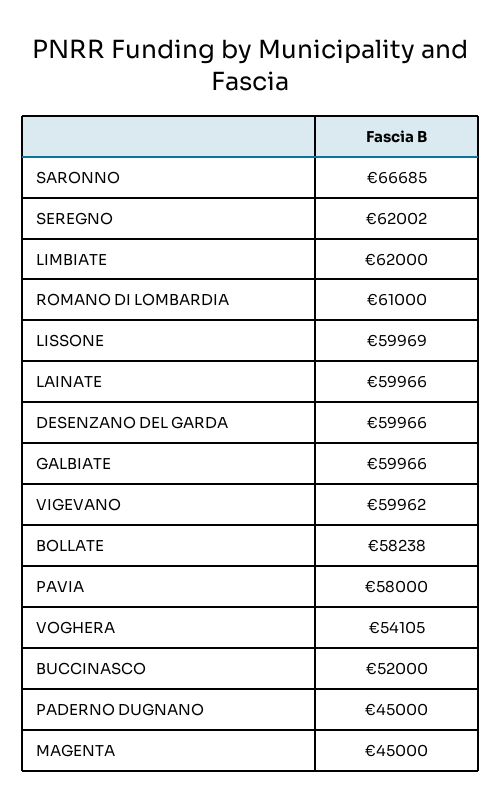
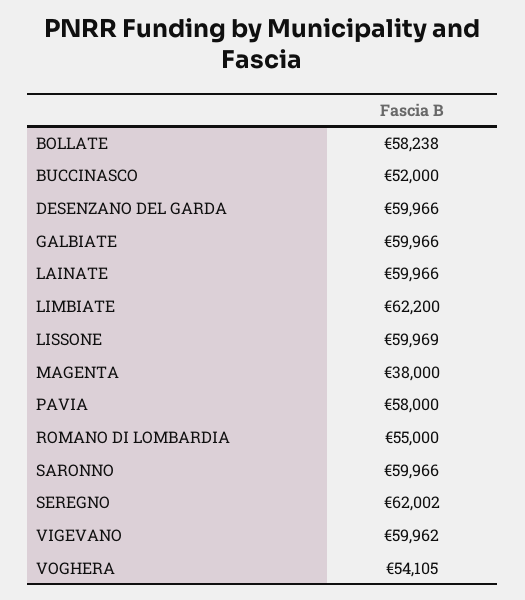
SARONNO: 66685 -> 59966
LIMBIATE: 62000 -> 62200
ROMANO DI LOMBARDIA: 61000 -> 55000
PADERNO DUGNANO: 45000 -> none
MAGENTA: 45000 -> 38000

